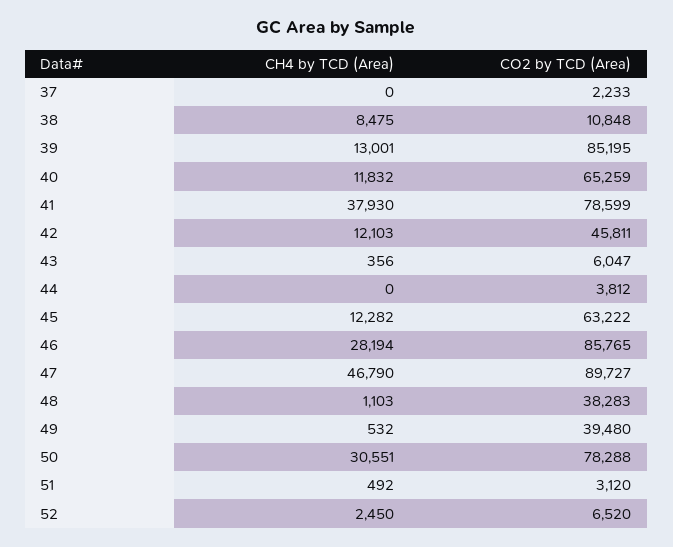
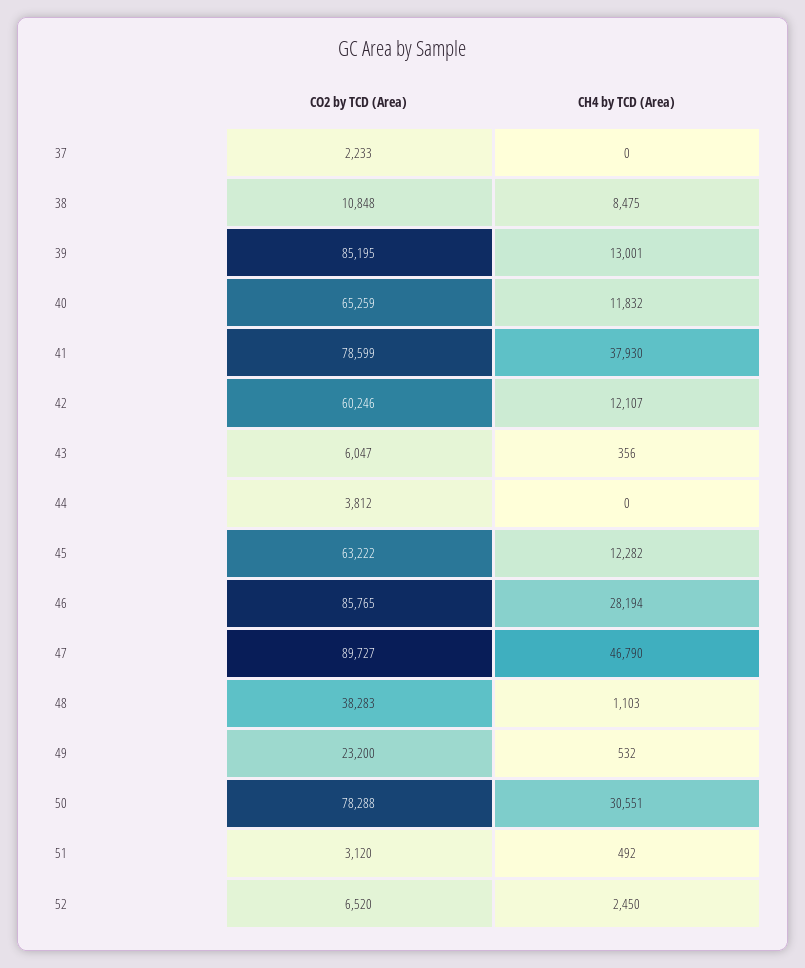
CH4 by TCD (Area), 42: 12103 -> 12107
CO2 by TCD (Area), 42: 45811 -> 60246
CO2 by TCD (Area), 49: 39480 -> 23200

